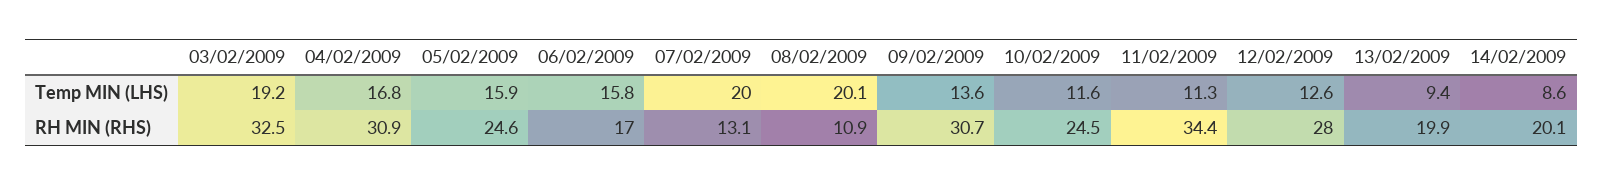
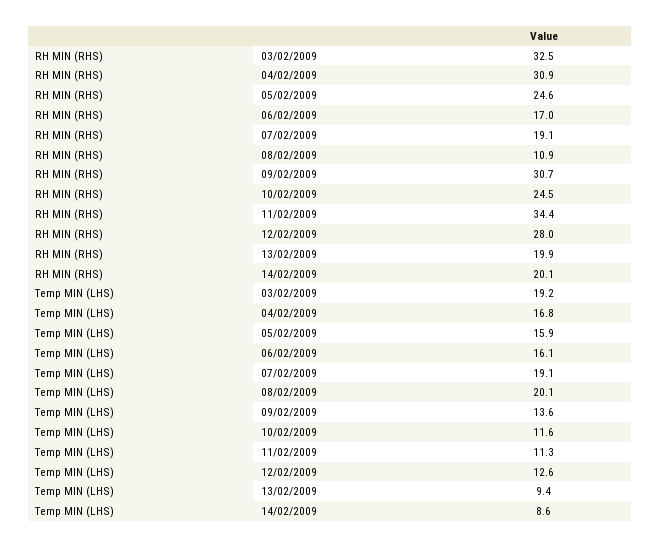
06/02/2009, Temp MIN (LHS): 15.8 -> 16.1
07/02/2009, Temp MIN (LHS): 20 -> 19.1
07/02/2009, RH MIN (RHS): 13.1 -> 19.1

